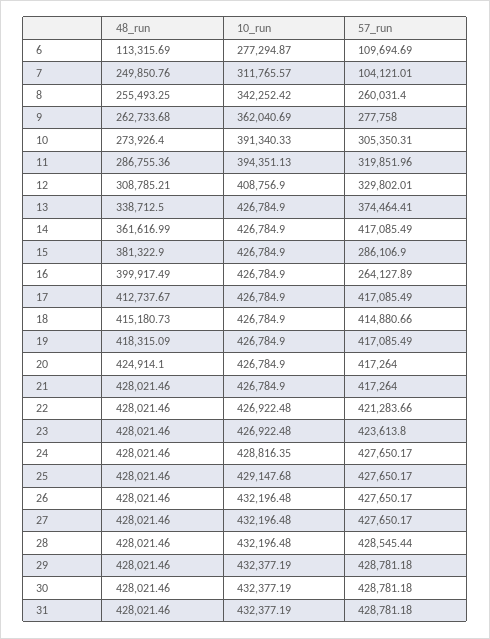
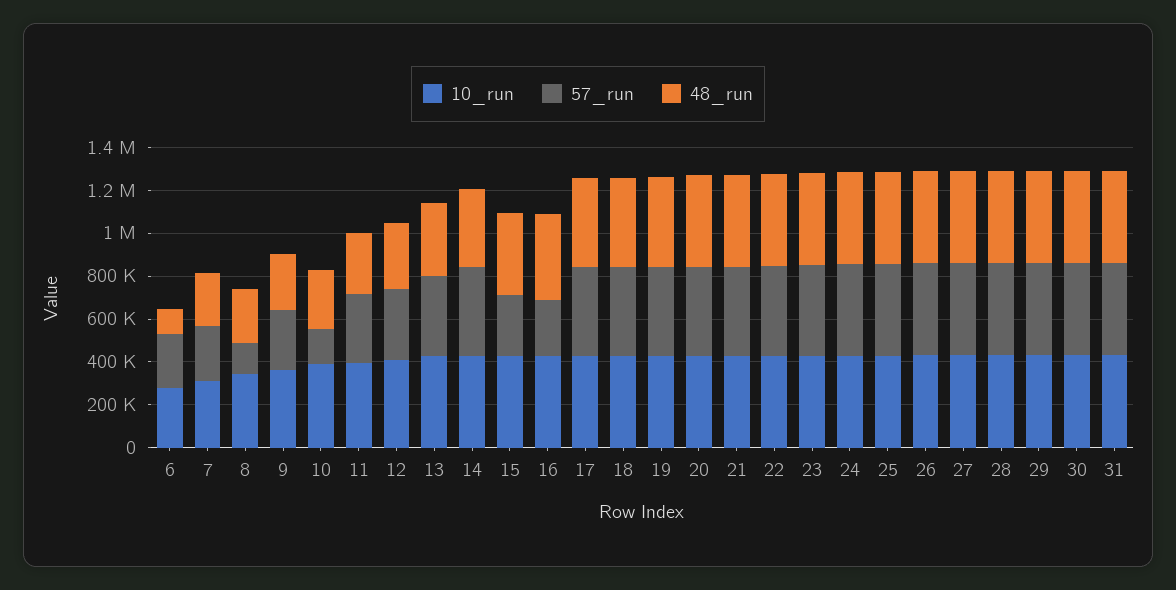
57_run, 6: 109694.69 -> 250000
57_run, 7: 104121.01 -> 250000
57_run, 8: 260031.4 -> 150000
57_run, 10: 305350.31 -> 150000

